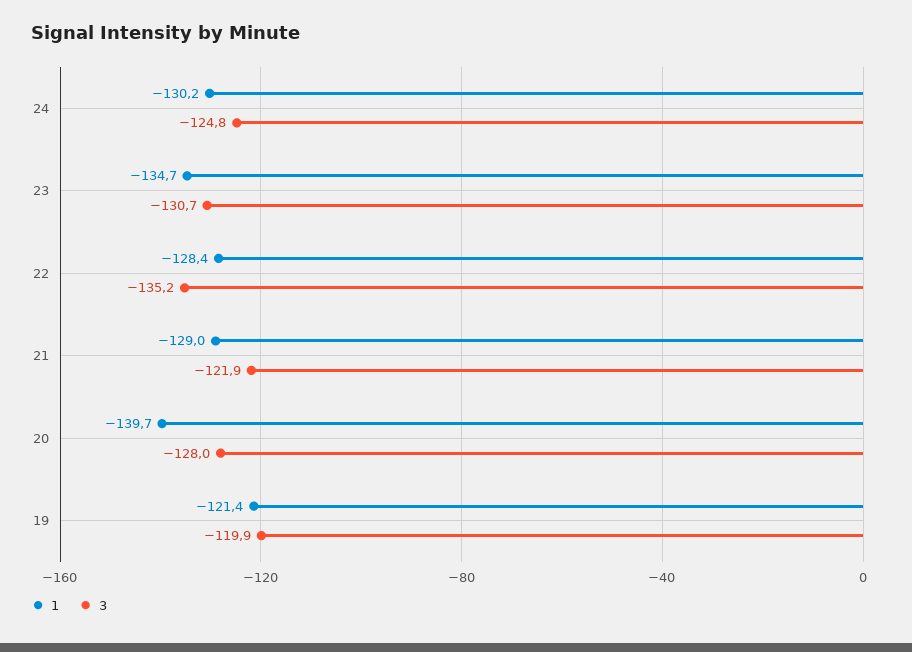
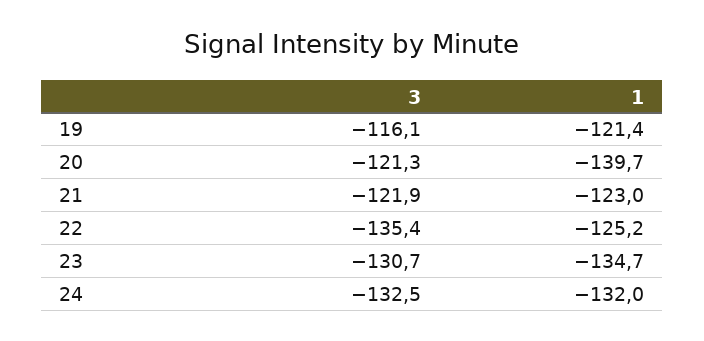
1, 24: -130.2 -> -132
3, 24: -124.8 -> -132.5
1, 22: -128.4 -> -125.2
3, 22: -135.2 -> -135.4
1, 21: -129 -> -123
3, 20: -128 -> -121.3
3, 19: -119.9 -> -116.1

